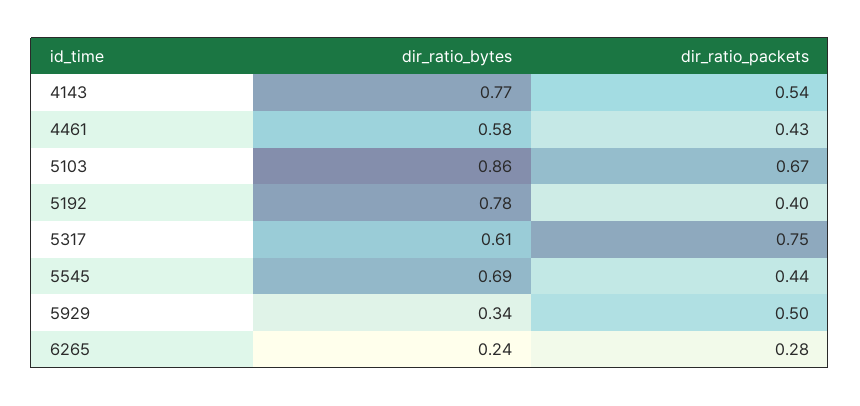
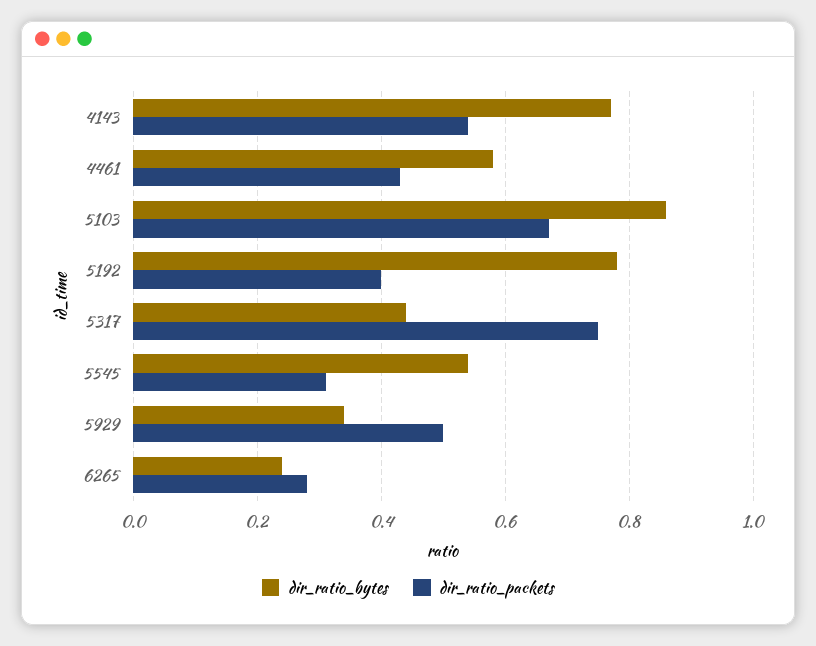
dir_ratio_bytes, 5317: 0.61 -> 0.45
dir_ratio_bytes, 5545: 0.69 -> 0.55
dir_ratio_packets, 5545: 0.44 -> 0.3

